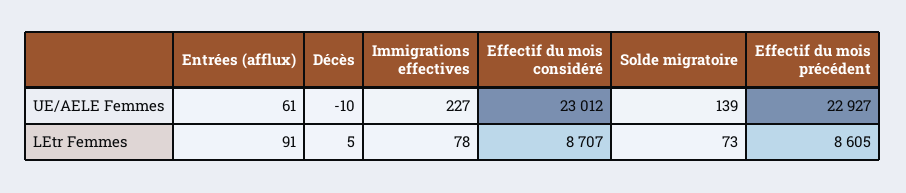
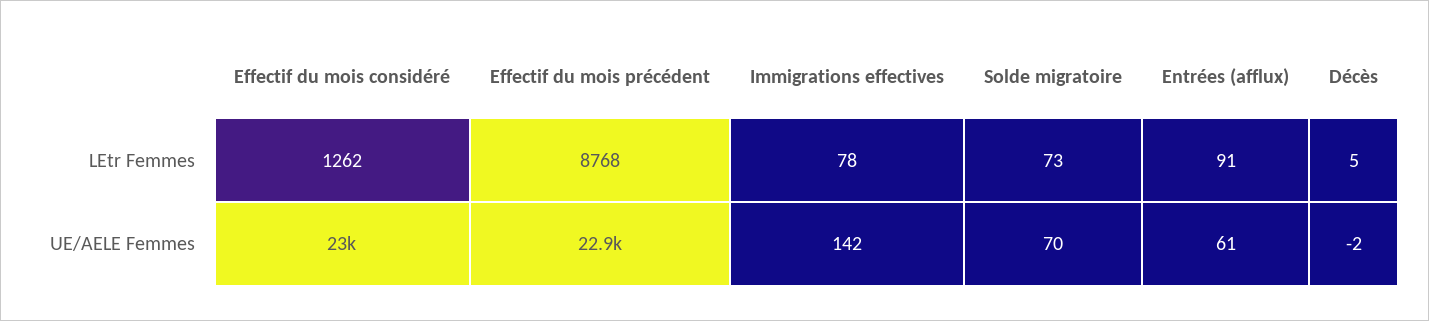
Décès, UE/AELE Femmes: -10 -> -2
Immigrations effectives, UE/AELE Femmes: 227 -> 142
Solde migratoire, UE/AELE Femmes: 139 -> 70
Effectif du mois considéré, LEtr Femmes: 8707 -> 1262
Effectif du mois précédent, LEtr Femmes: 8605 -> 8768

